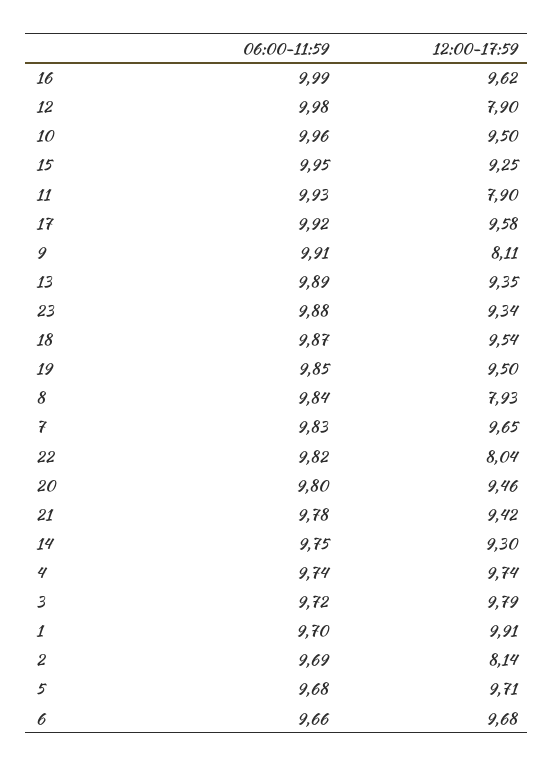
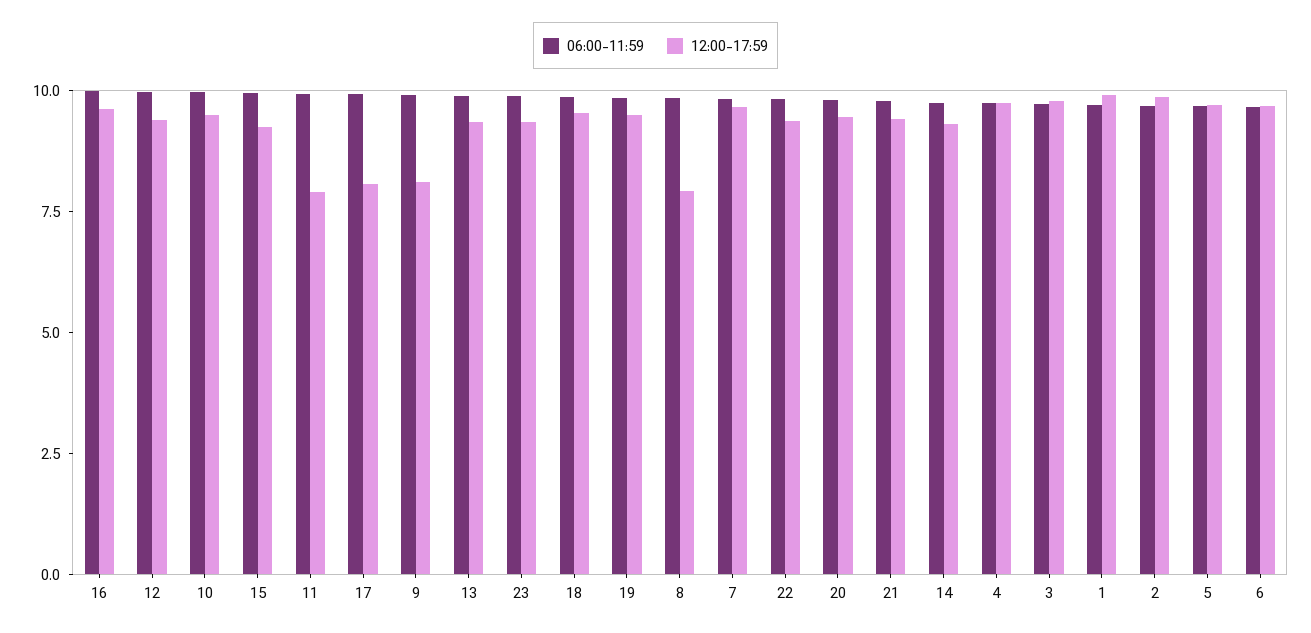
12:00-17:59, 12: 7.9 -> 9.5
12:00-17:59, 17: 9.58 -> 8
12:00-17:59, 22: 8.04 -> 9.5
12:00-17:59, 2: 8.14 -> 10

